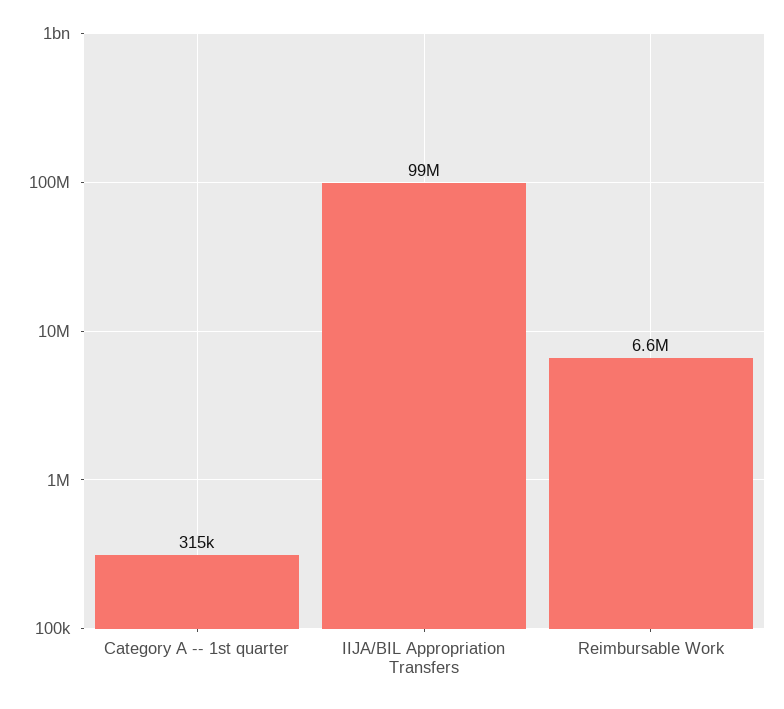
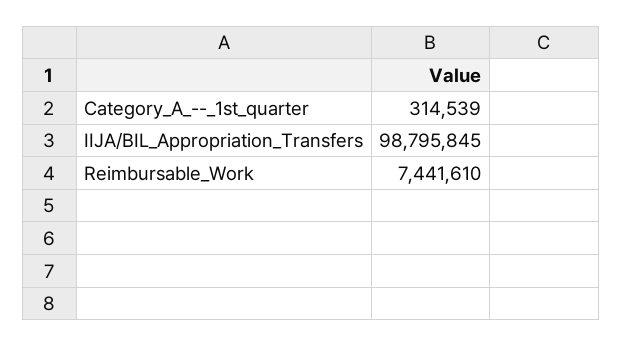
Reimbursable Work: 6600000 -> 7441610

